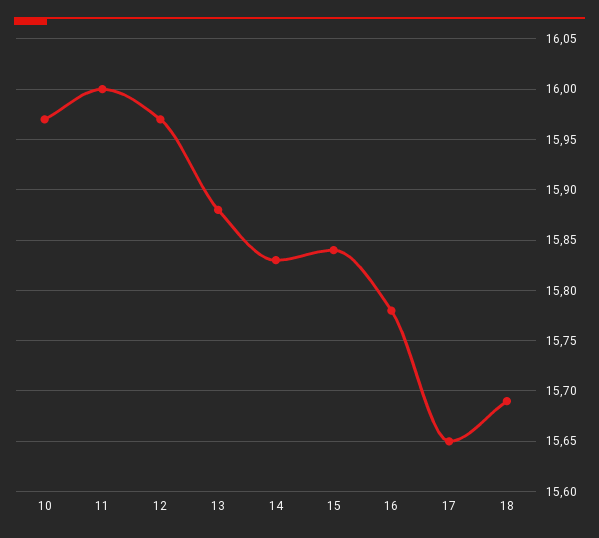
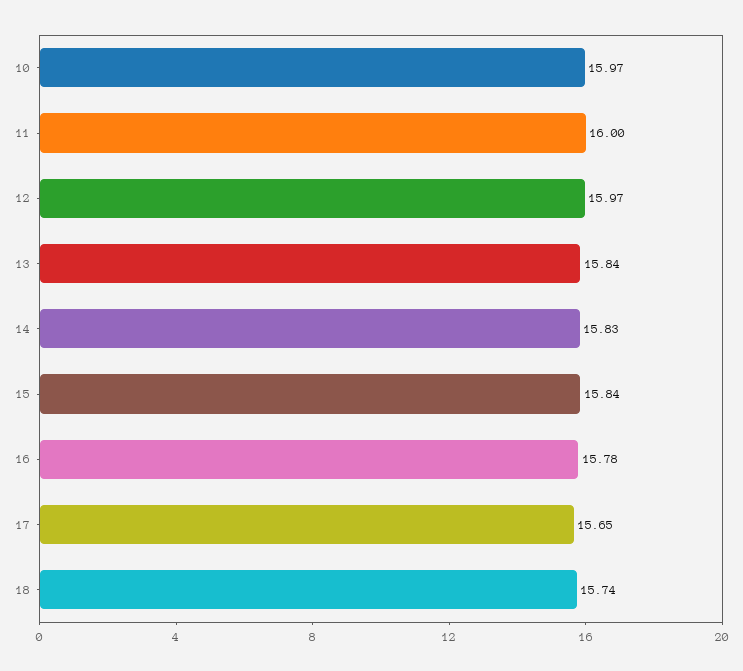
13: 15.88 -> 15.84
18: 15.69 -> 15.74

